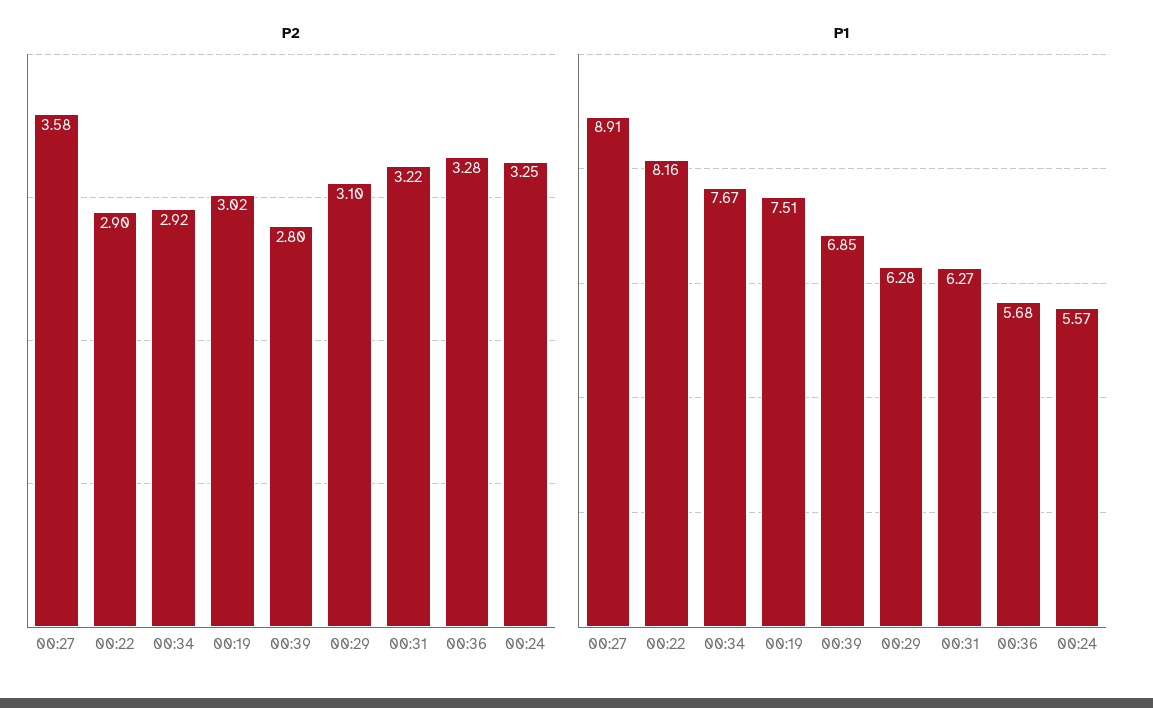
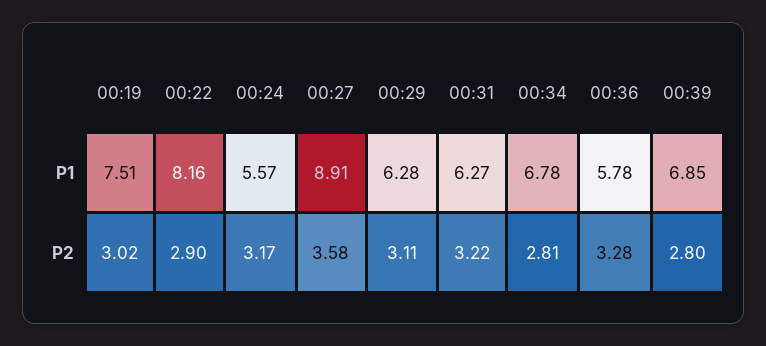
P2, 00:34: 2.92 -> 2.81
P2, 00:29: 3.1 -> 3.11
P2, 00:24: 3.25 -> 3.17
P1, 00:34: 7.67 -> 6.78
P1, 00:36: 5.68 -> 5.78

